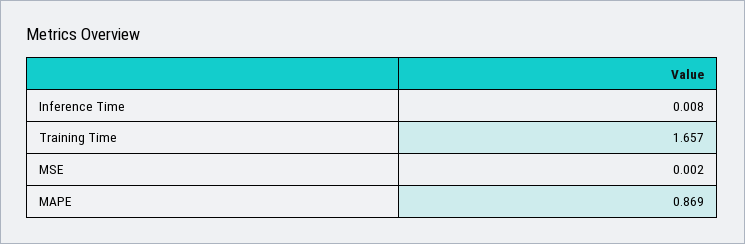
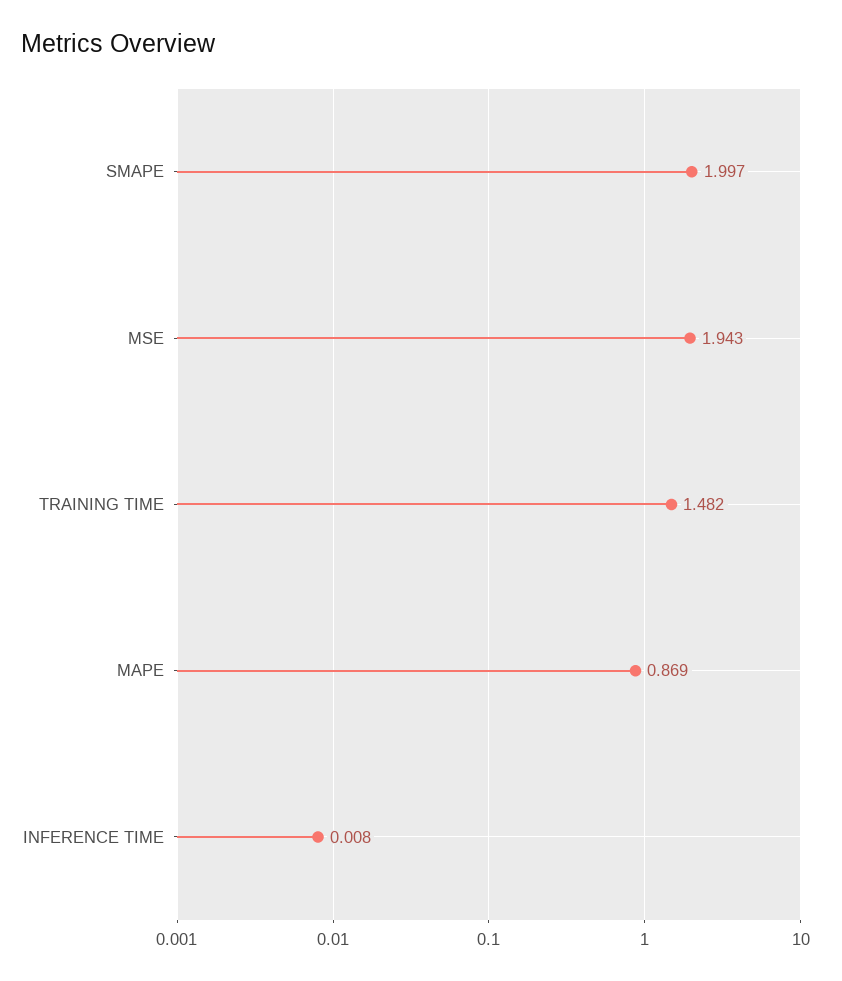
Training Time: 1.657 -> 1.482
MSE: 0.002 -> 1.943
SMAPE: none -> 1.997

